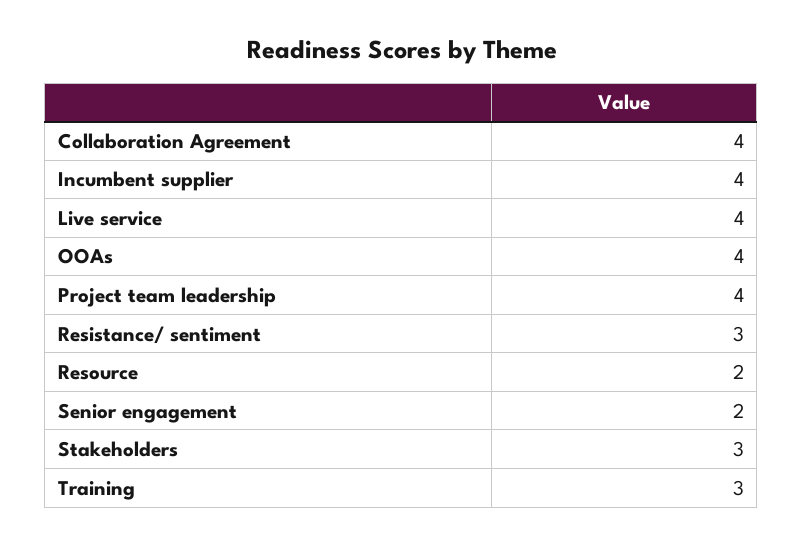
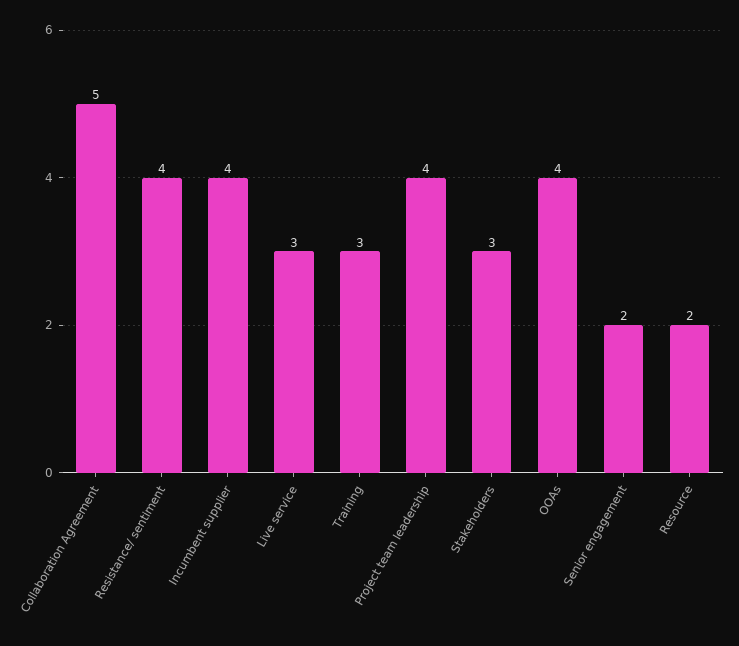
Collaboration Agreement: 4 -> 5
Live service: 4 -> 3
Resistance/ sentiment: 3 -> 4

